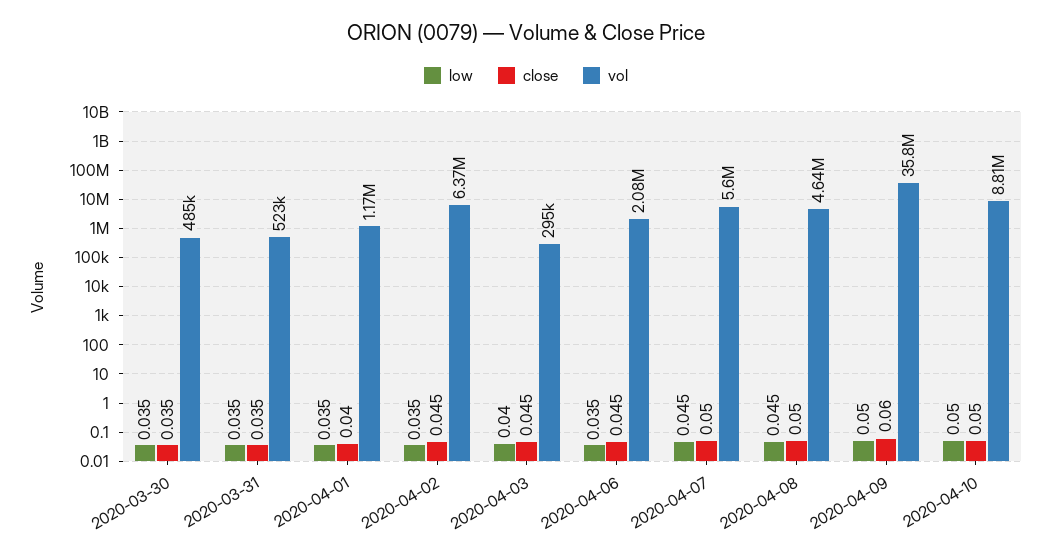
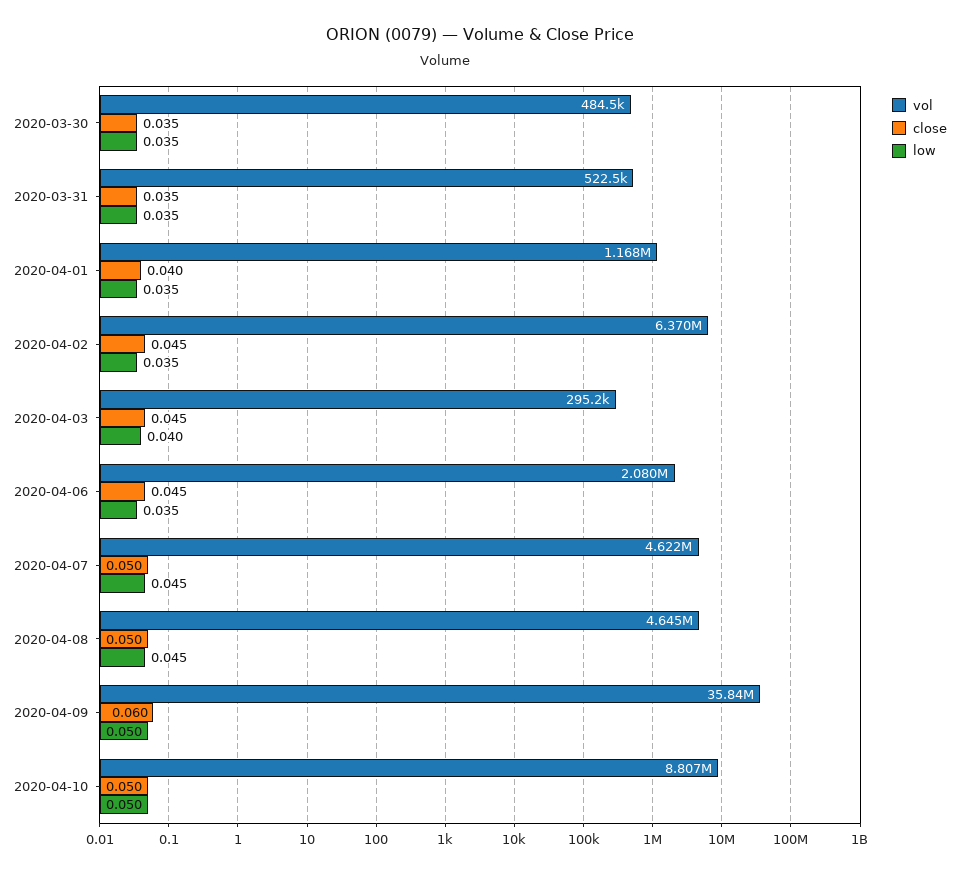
vol, 2020-04-07: 5600000 -> 4622000

